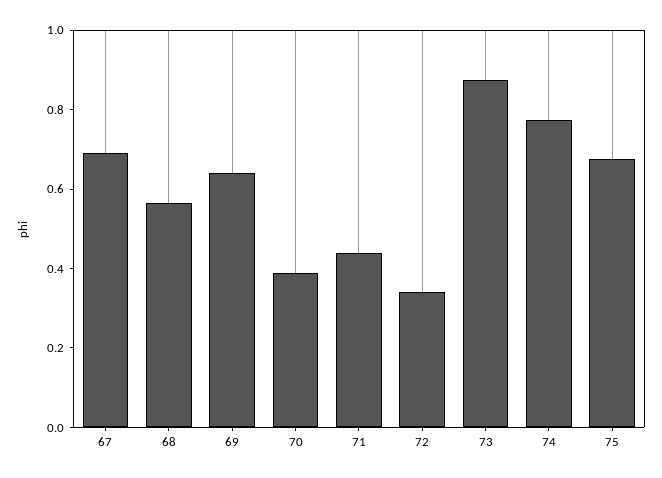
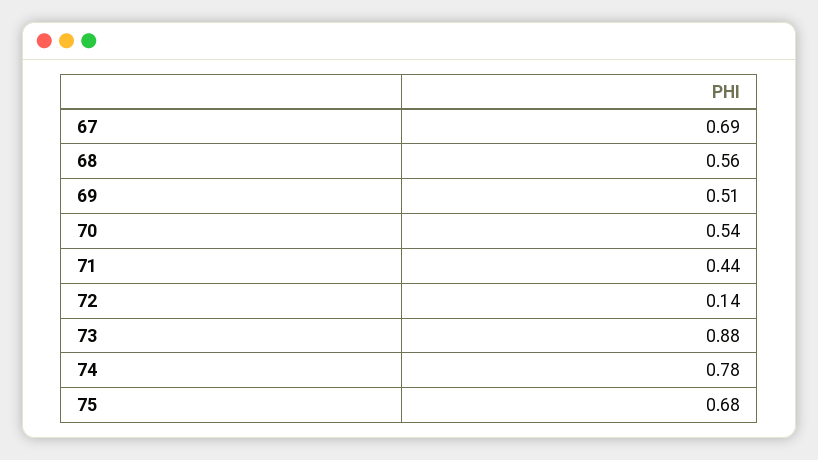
69: 0.65 -> 0.51
70: 0.4 -> 0.54
72: 0.35 -> 0.14

